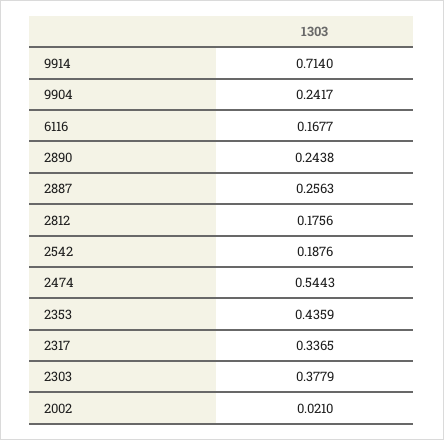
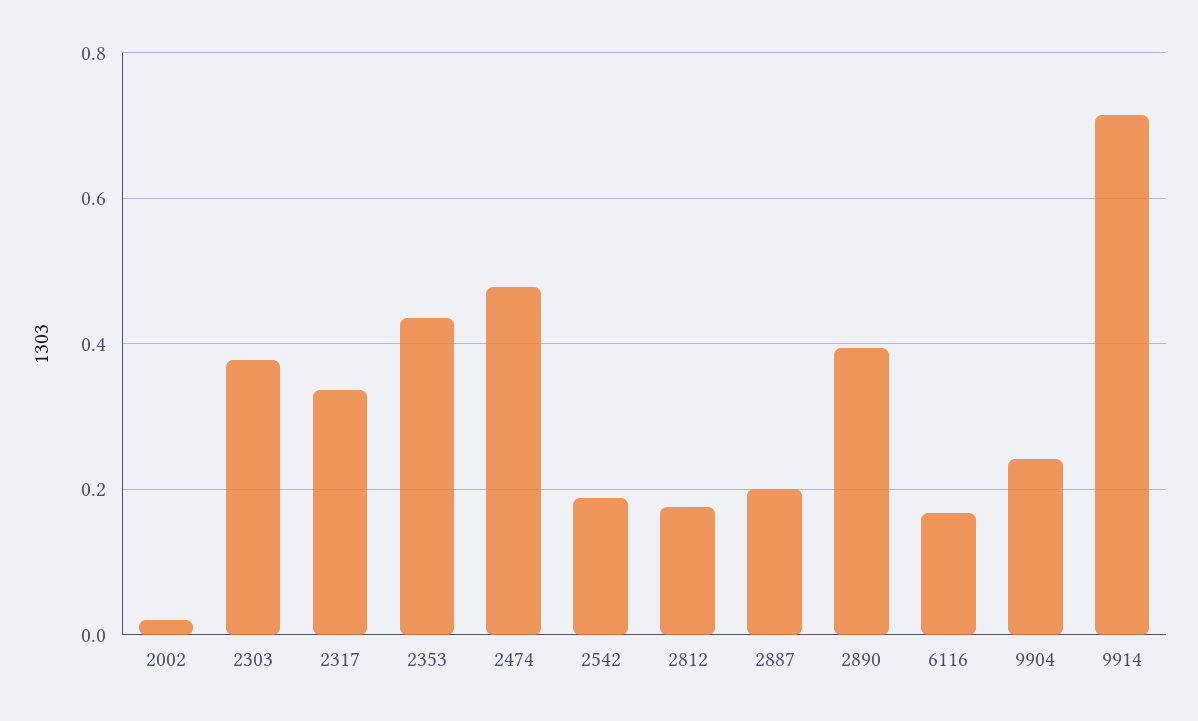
2890: 0.2438 -> 0.4
2887: 0.2563 -> 0.2
2474: 0.5443 -> 0.48

